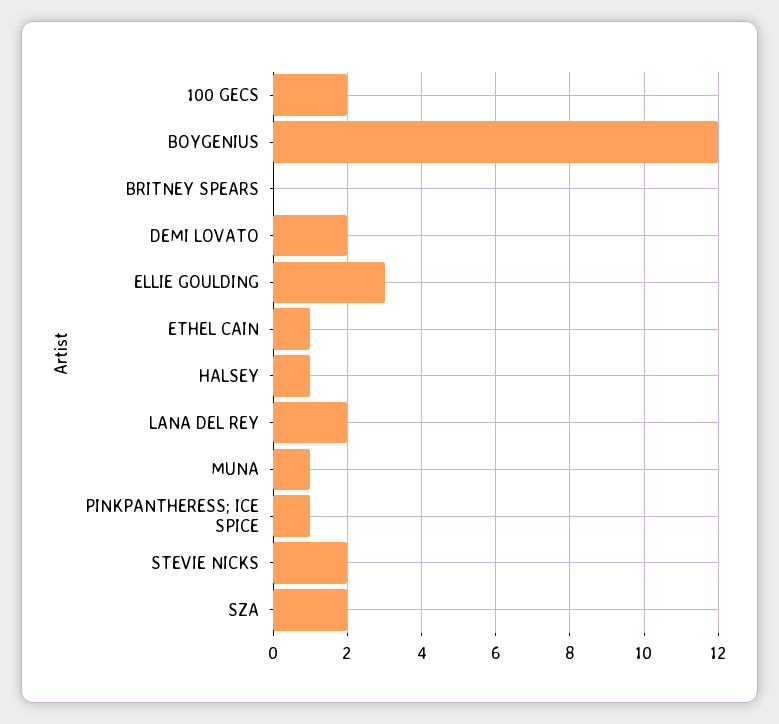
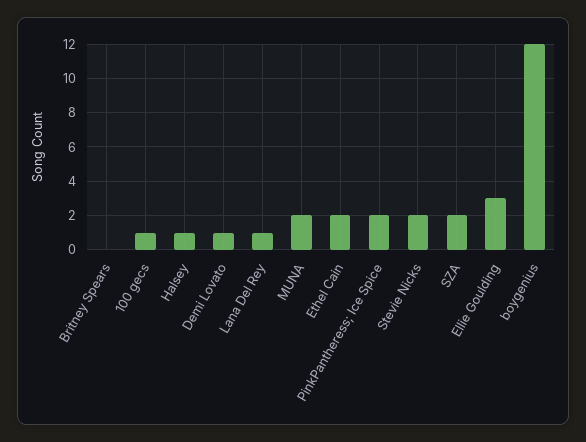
100 GECS: 2 -> 1
DEMI LOVATO: 2 -> 1
ETHEL CAIN: 1 -> 2
LANA DEL REY: 2 -> 1
MUNA: 1 -> 2
PINKPANTHERESS; ICE SPICE: 1 -> 2

